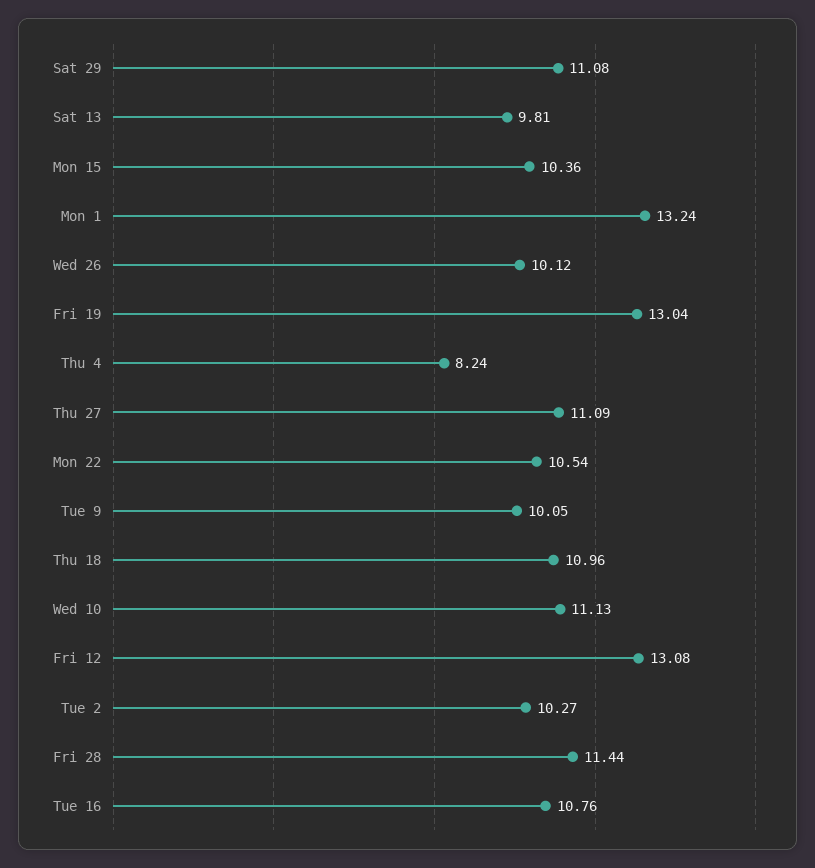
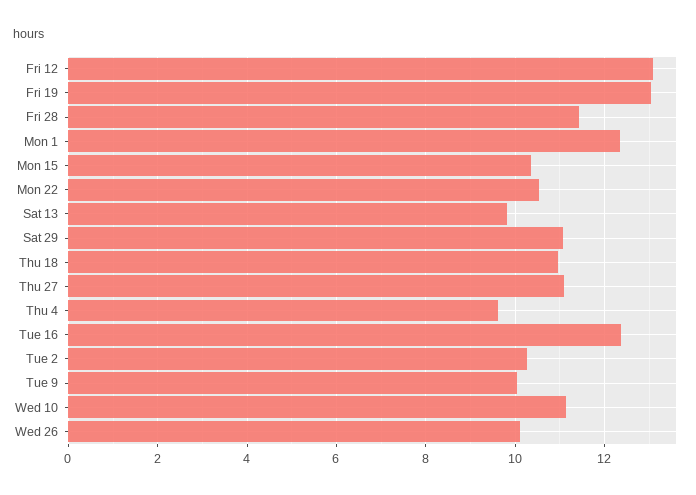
Mon 1: 13.24 -> 12.4
Thu 4: 8.24 -> 9.6
Tue 16: 10.76 -> 12.4

